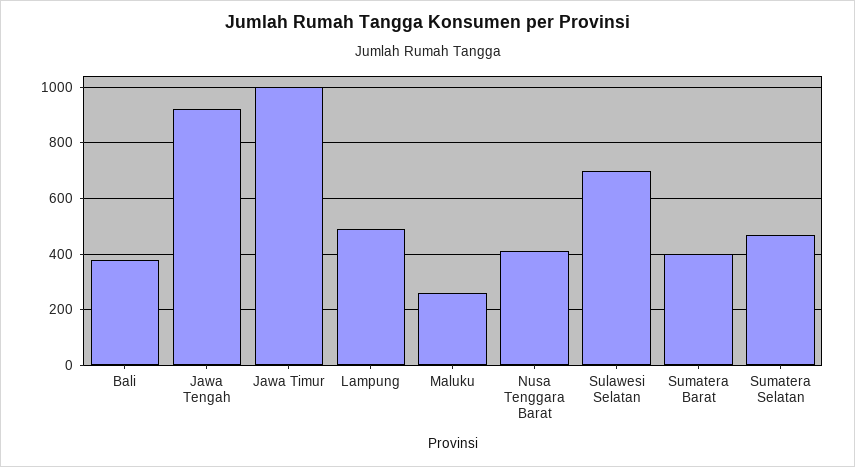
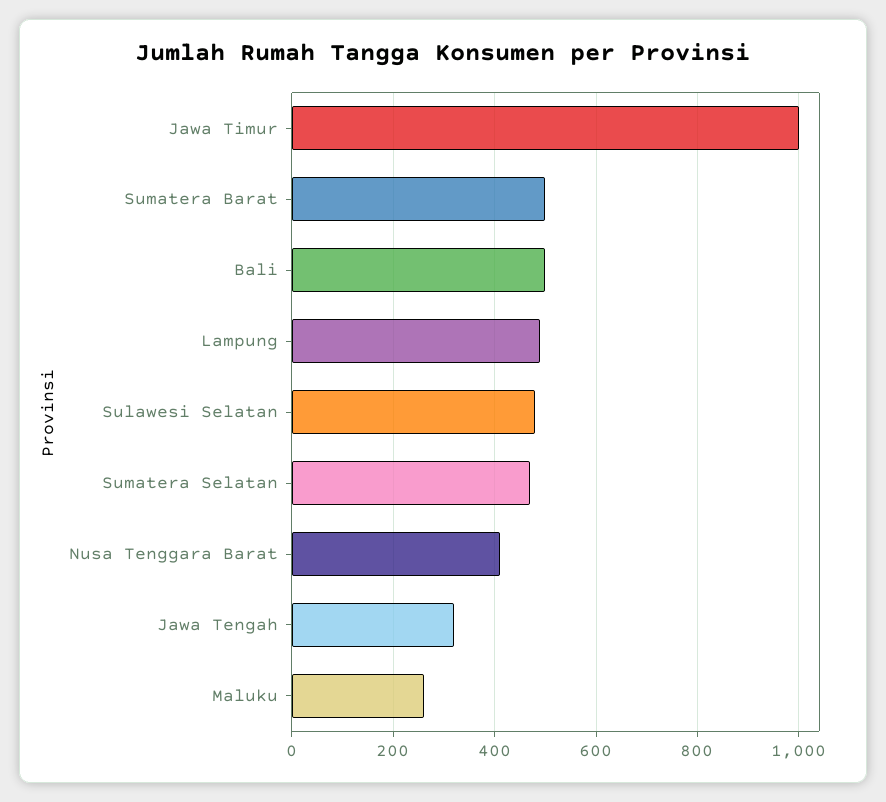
Bali: 375 -> 500
Jawa Tengah: 925 -> 320
Sulawesi Selatan: 700 -> 480
Sumatera Barat: 400 -> 500

